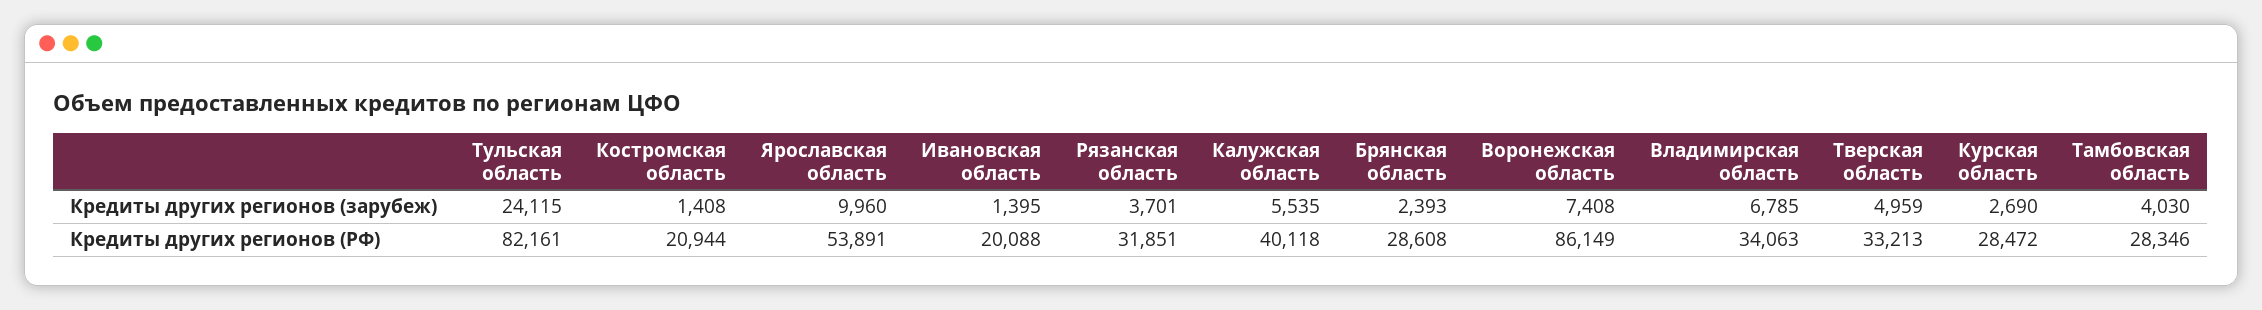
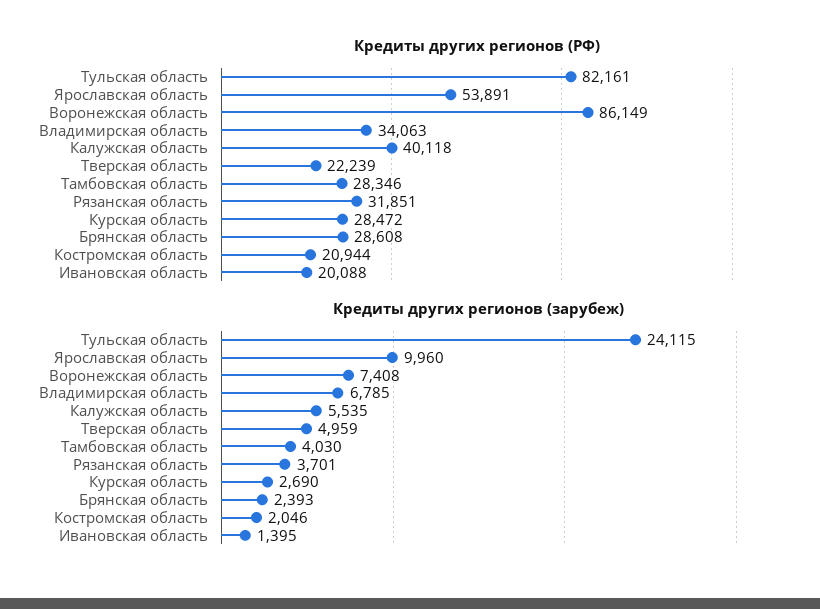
Кредиты других регионов (зарубеж), Костромская область: 1408 -> 2046
Кредиты других регионов (РФ), Тверская область: 33213 -> 22239

